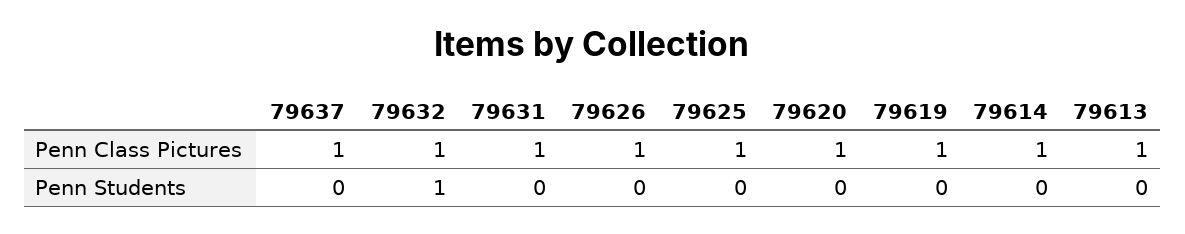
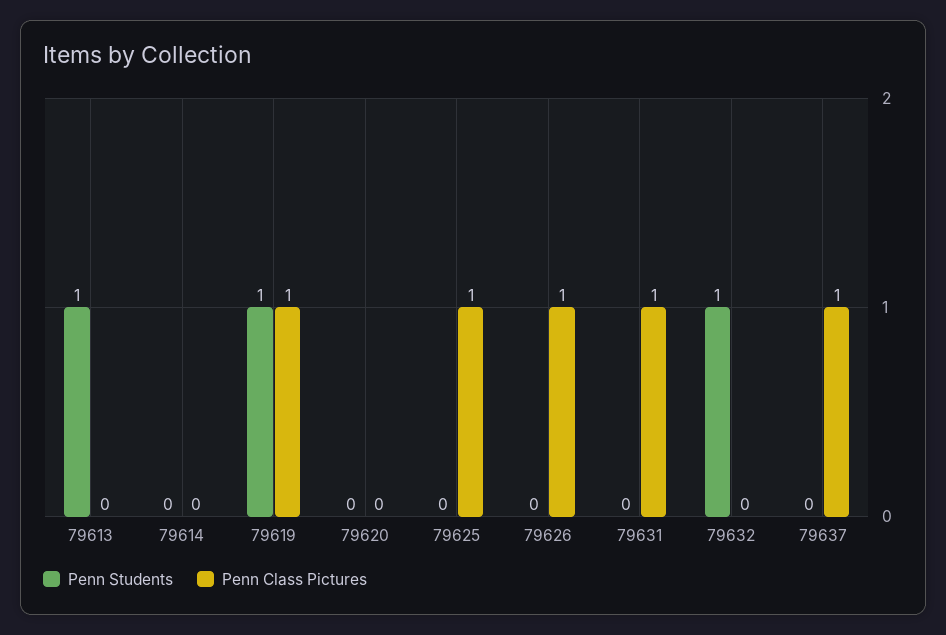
Penn Class Pictures, 79632: 1 -> 0
Penn Class Pictures, 79620: 1 -> 0
Penn Class Pictures, 79614: 1 -> 0
Penn Class Pictures, 79613: 1 -> 0
Penn Students, 79619: 0 -> 1
Penn Students, 79613: 0 -> 1

